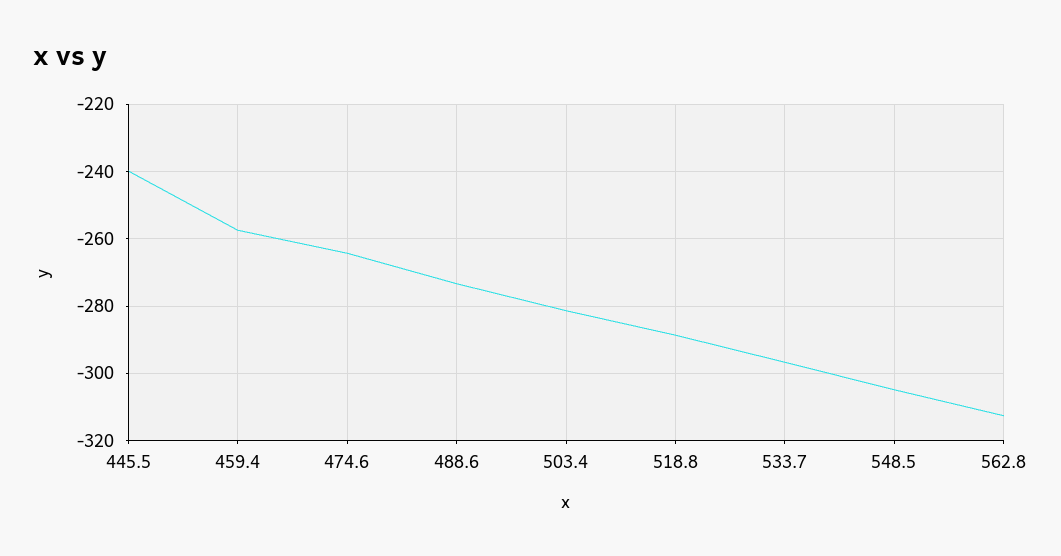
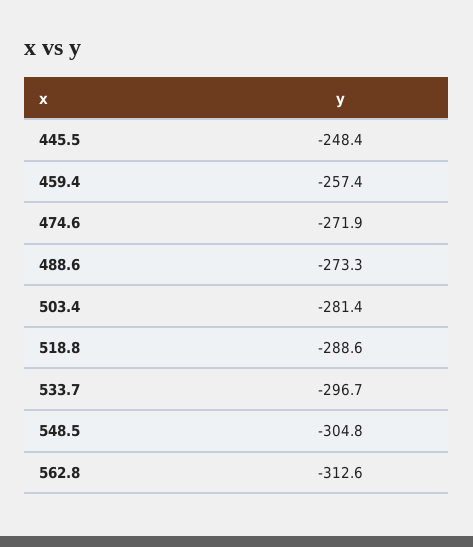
445.5: -240 -> -248.4
474.6: -264 -> -271.9

